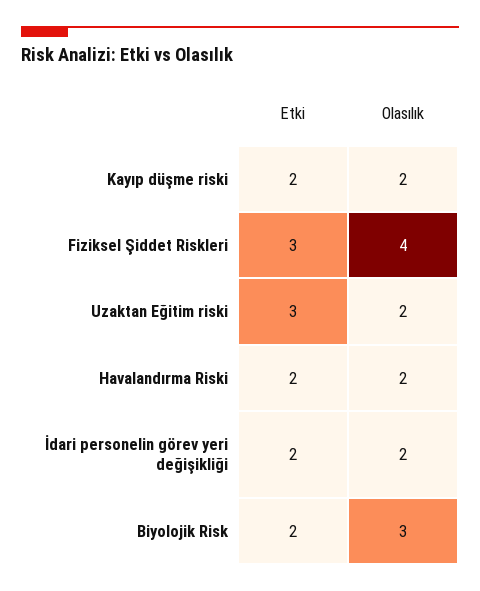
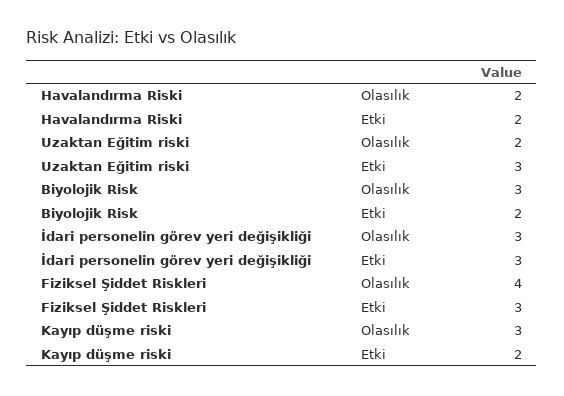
Olasılık, Kayıp düşme riski: 2 -> 3
Etki, İdari personelin görev yeri değişikliği: 2 -> 3
Olasılık, İdari personelin görev yeri değişikliği: 2 -> 3

